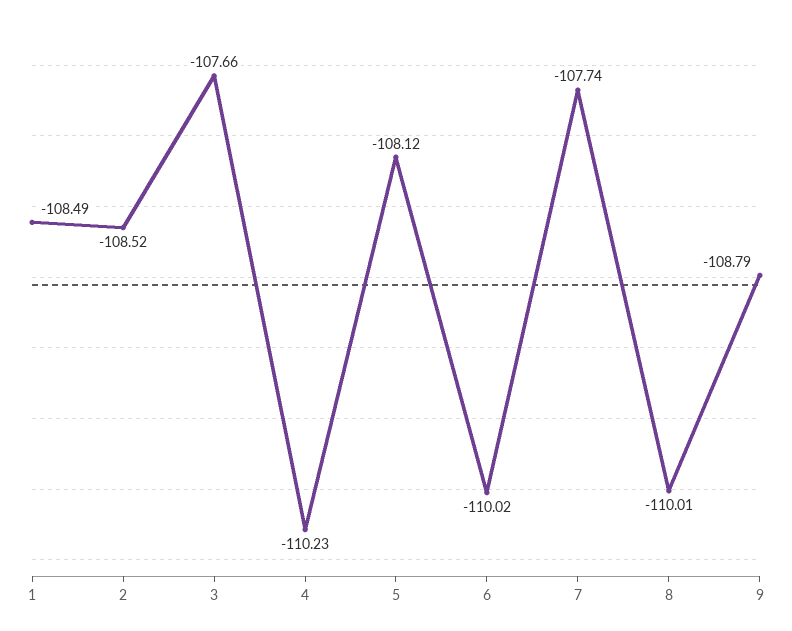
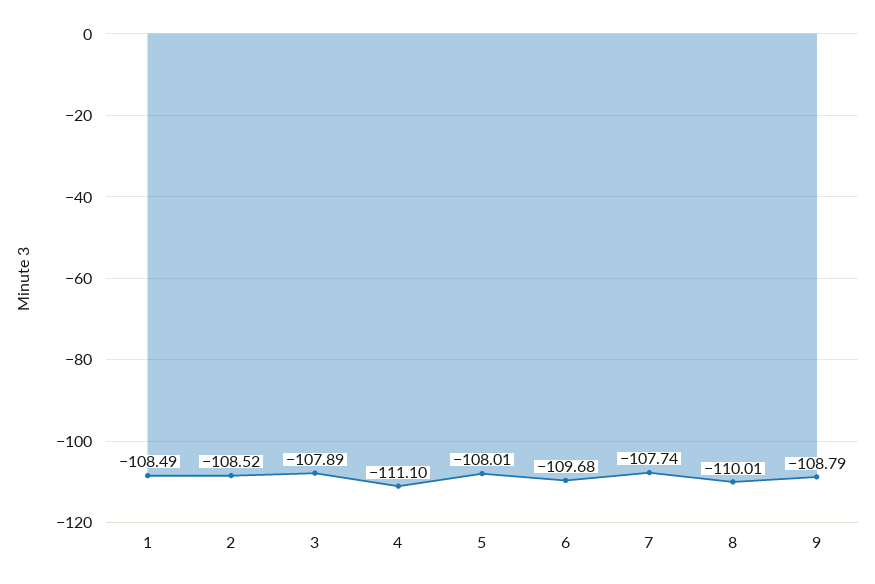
3: -107.66 -> -107.89
4: -110.23 -> -111.1
5: -108.12 -> -108.01
6: -110.02 -> -109.68

